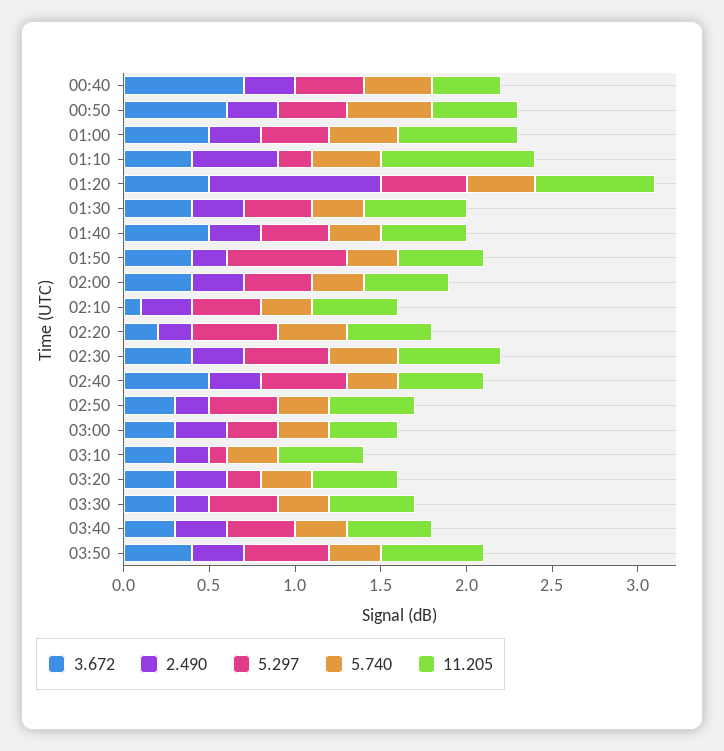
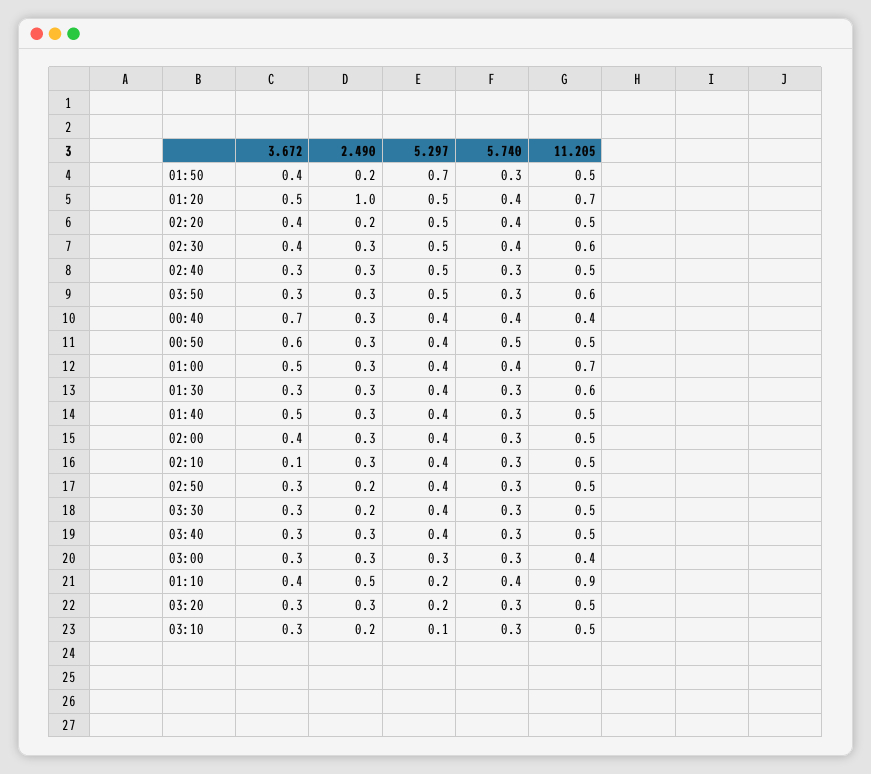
3.672, 01:30: 0.4 -> 0.3
3.672, 02:20: 0.2 -> 0.4
3.672, 02:40: 0.5 -> 0.3
3.672, 03:50: 0.4 -> 0.3

